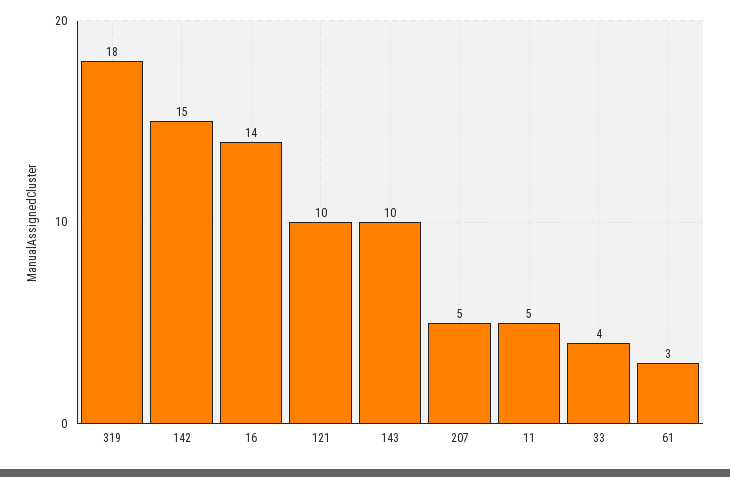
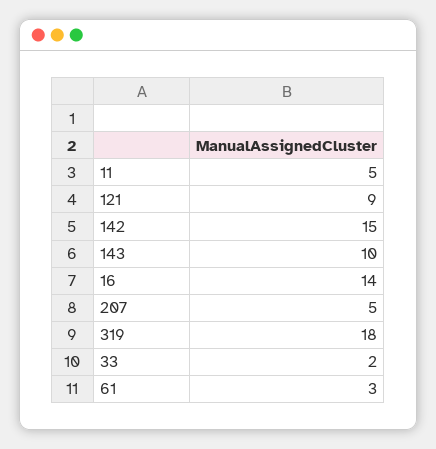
121: 10 -> 9
33: 4 -> 2

